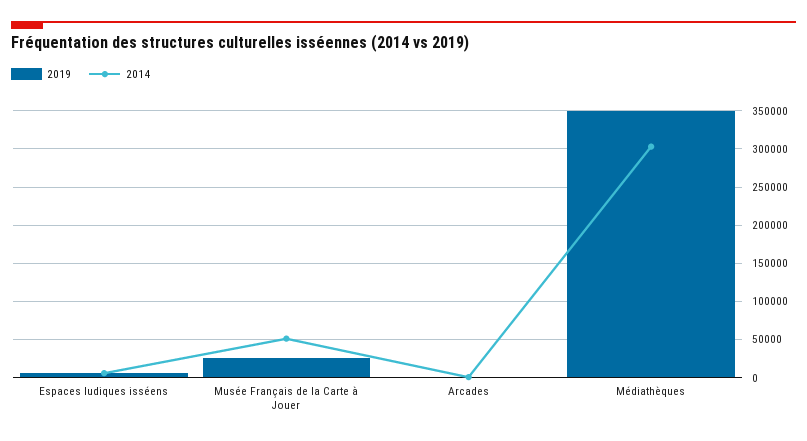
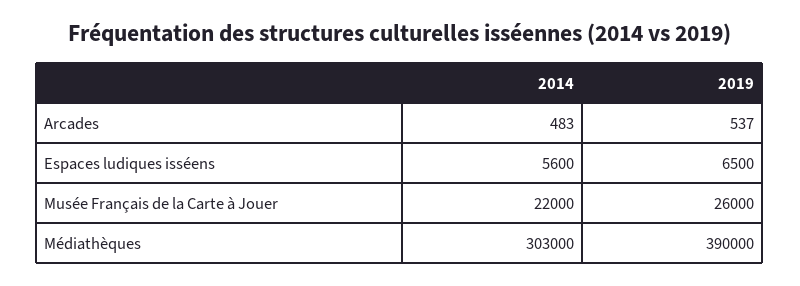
2014, Musée Français de la Carte à Jouer: 50000 -> 22000
2019, Médiathèques: 350000 -> 390000

